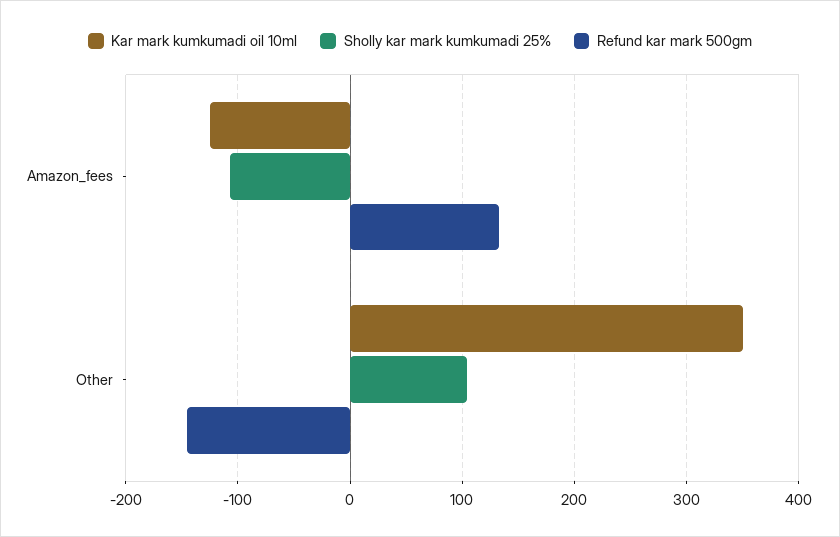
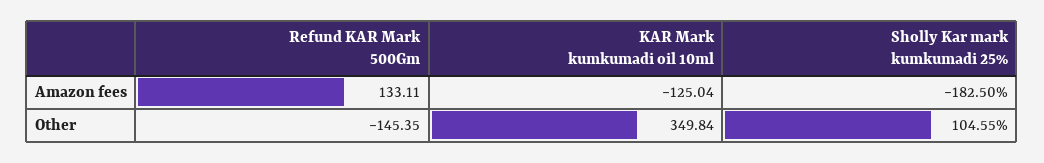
Sholly kar mark kumkumadi 25%, Amazon_fees: -110 -> -182.5

